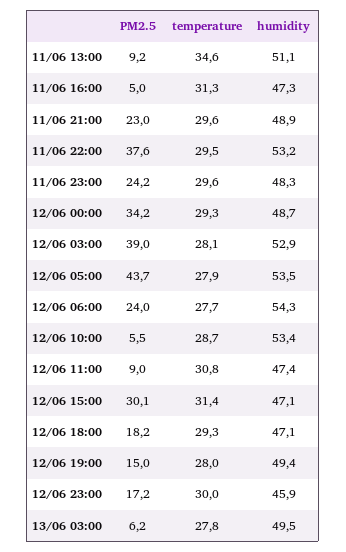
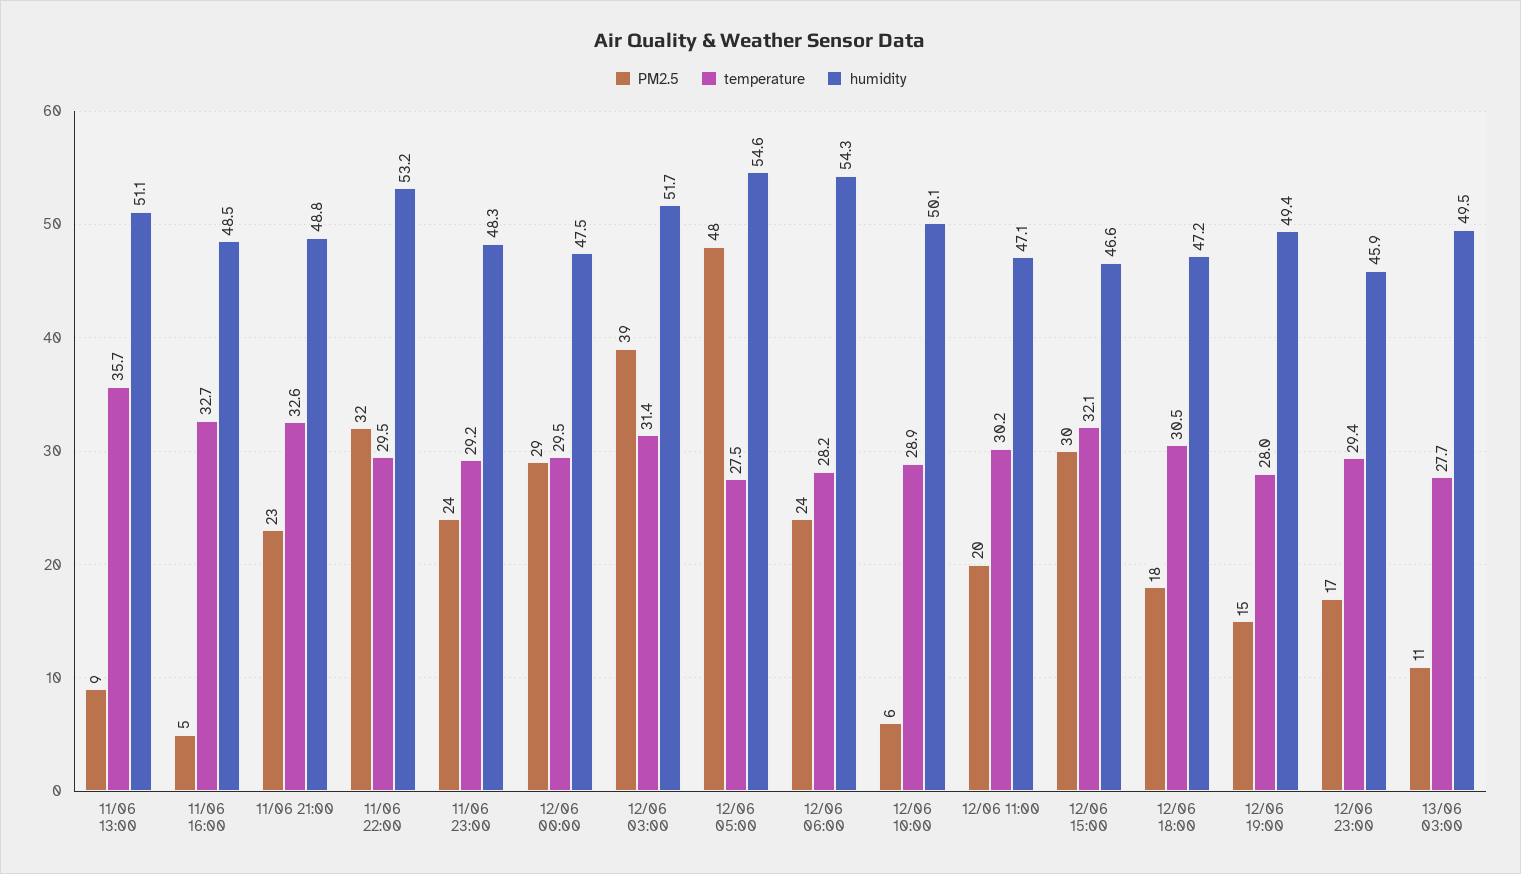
temperature, 11/06 13:00: 34.6 -> 35.7
temperature, 11/06 16:00: 31.3 -> 32.7
humidity, 11/06 16:00: 47.3 -> 48.5
temperature, 11/06 21:00: 29.6 -> 32.6
humidity, 11/06 21:00: 48.9 -> 48.8
PM2.5, 11/06 22:00: 37.6 -> 32
temperature, 11/06 23:00: 29.6 -> 29.2
PM2.5, 12/06 00:00: 34.2 -> 29
temperature, 12/06 00:00: 29.3 -> 29.5
humidity, 12/06 00:00: 48.7 -> 47.5
temperature, 12/06 03:00: 28.1 -> 31.4
humidity, 12/06 03:00: 52.9 -> 51.7
PM2.5, 12/06 05:00: 43.7 -> 48
temperature, 12/06 05:00: 27.9 -> 27.5
humidity, 12/06 05:00: 53.5 -> 54.6
temperature, 12/06 06:00: 27.7 -> 28.2
temperature, 12/06 10:00: 28.7 -> 28.9
humidity, 12/06 10:00: 53.4 -> 50.1
PM2.5, 12/06 11:00: 9 -> 20
temperature, 12/06 11:00: 30.8 -> 30.2
humidity, 12/06 11:00: 47.4 -> 47.1
temperature, 12/06 15:00: 31.4 -> 32.1
humidity, 12/06 15:00: 47.1 -> 46.6
temperature, 12/06 18:00: 29.3 -> 30.5
humidity, 12/06 18:00: 47.1 -> 47.2
temperature, 12/06 23:00: 30 -> 29.4
PM2.5, 13/06 03:00: 6.2 -> 11
temperature, 13/06 03:00: 27.8 -> 27.7

